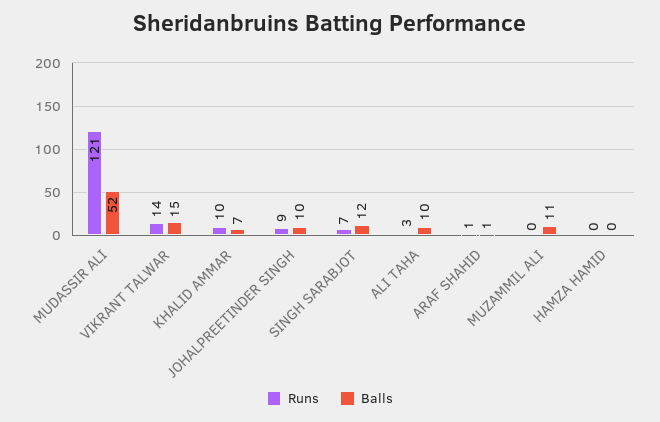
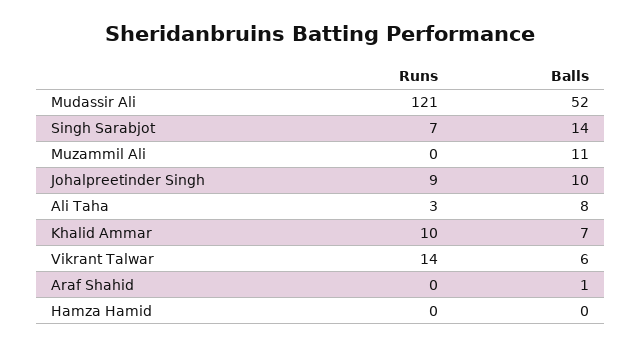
Balls, VIKRANT TALWAR: 15 -> 6
Balls, SINGH SARABJOT: 12 -> 14
Balls, ALI TAHA: 10 -> 8
Runs, ARAF SHAHID: 1 -> 0

